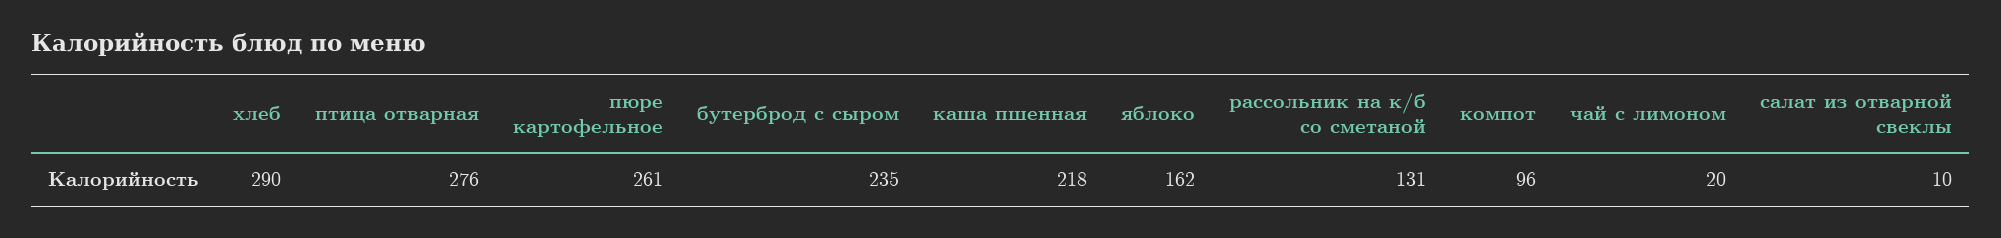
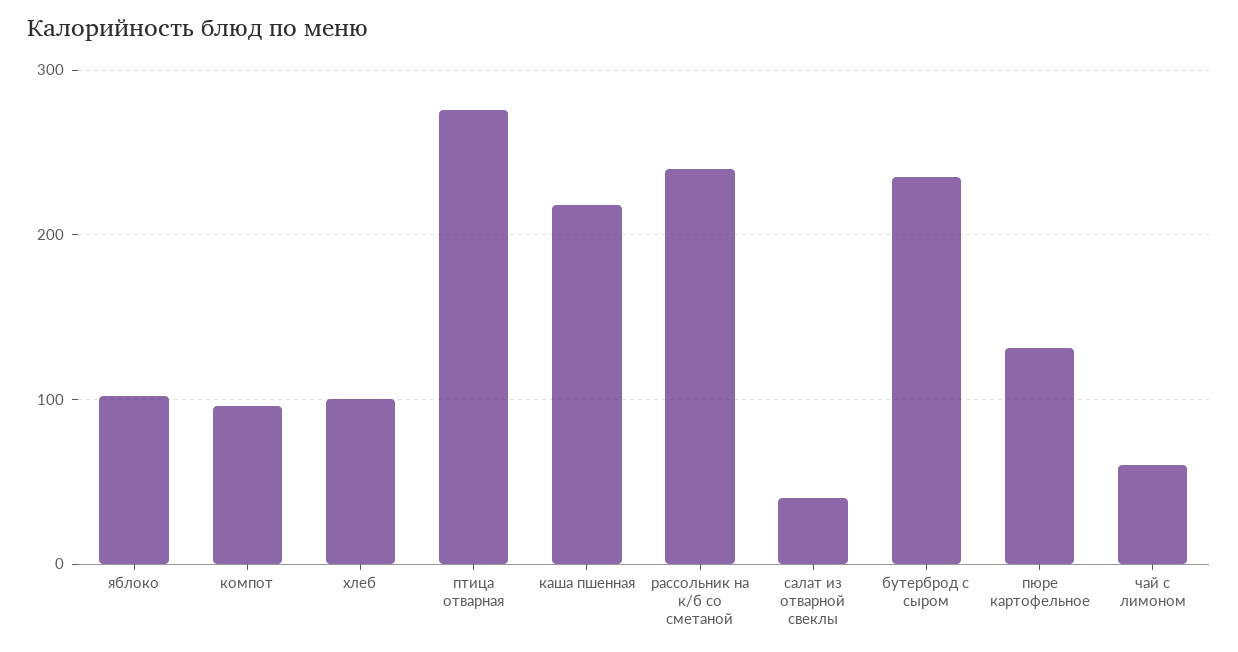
хлеб: 290 -> 100
пюре картофельное: 261 -> 130
яблоко: 162 -> 100
рассольник на к/б со сметаной: 131 -> 240
чай с лимоном: 20 -> 60
салат из отварной свеклы: 10 -> 40

